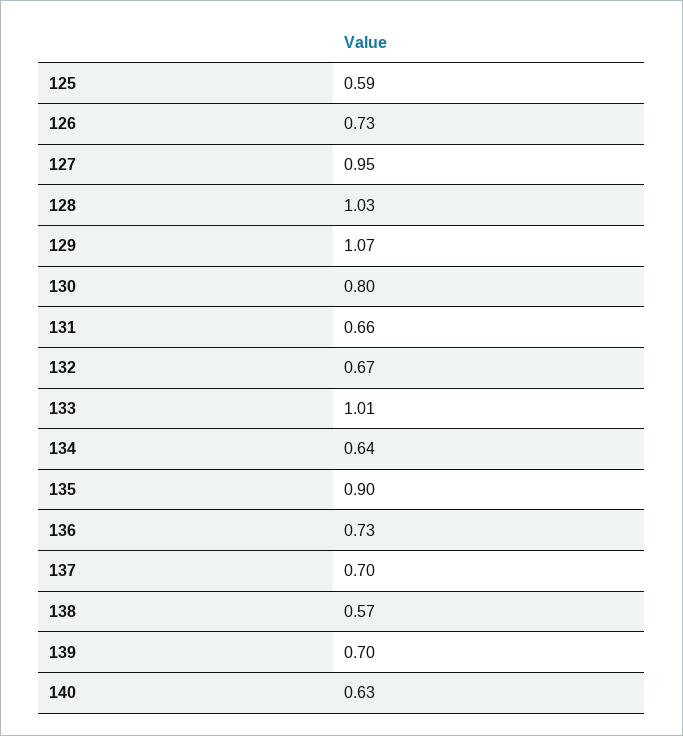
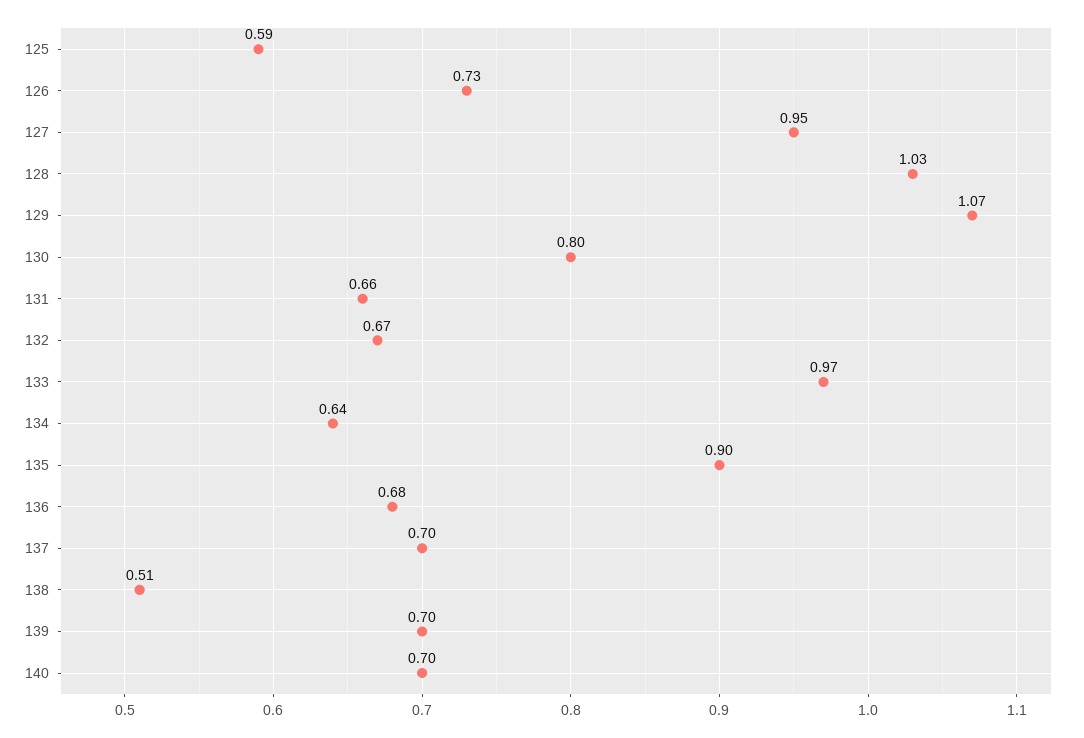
133: 1.01 -> 0.97
136: 0.73 -> 0.68
138: 0.57 -> 0.51
140: 0.63 -> 0.7

